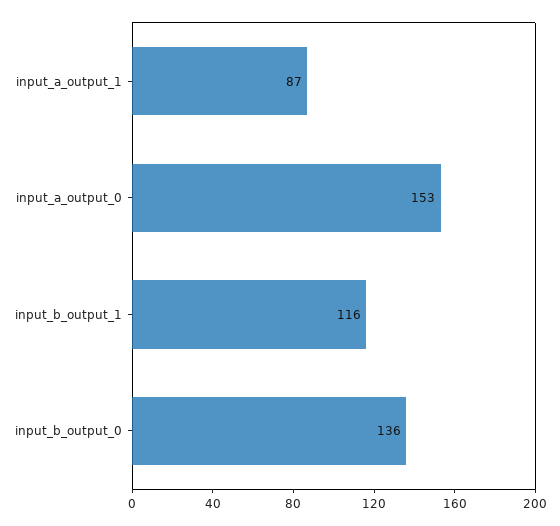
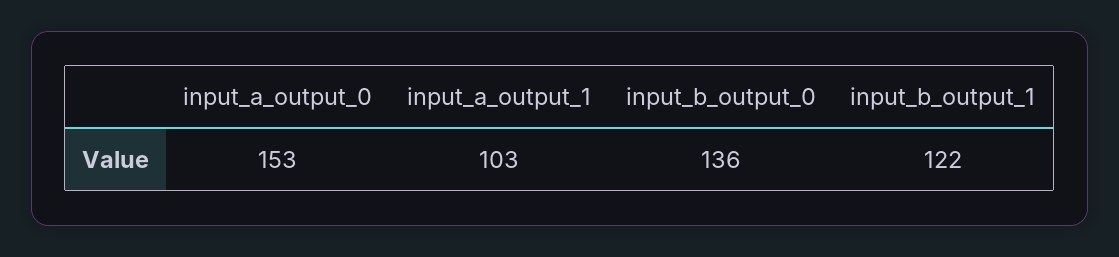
input_a_output_1: 87 -> 103
input_b_output_1: 116 -> 122

